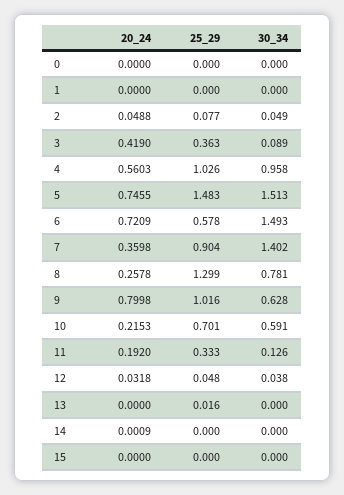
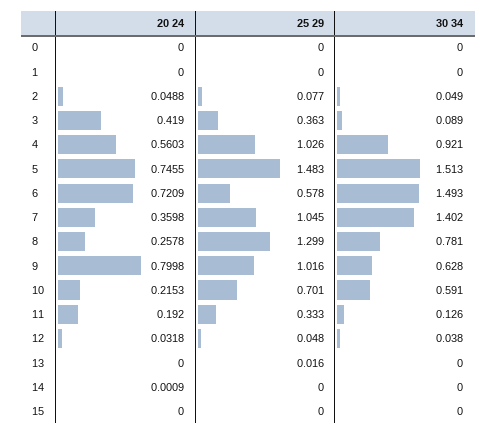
30_34, 4: 0.958 -> 0.921
25_29, 7: 0.904 -> 1.045

